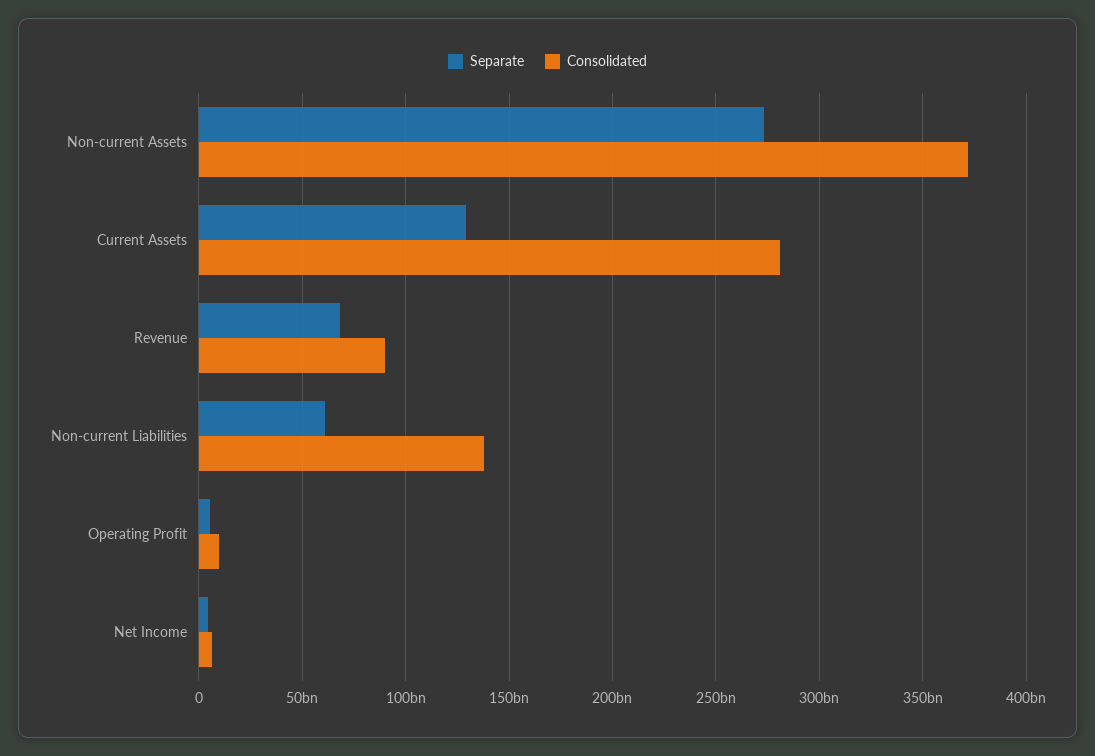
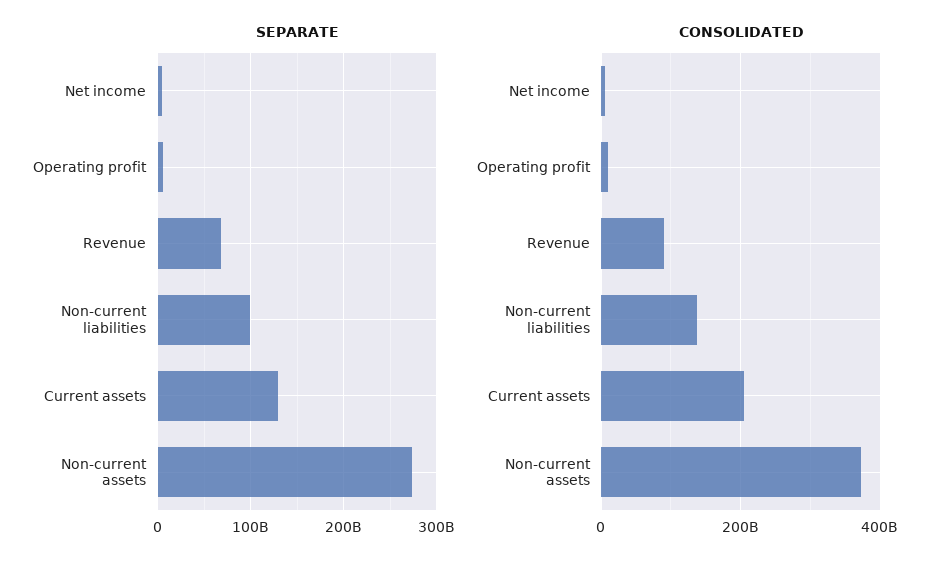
Consolidated, Current Assets: 280000000000 -> 200000000000
Separate, Non-current Liabilities: 60000000000 -> 100000000000

